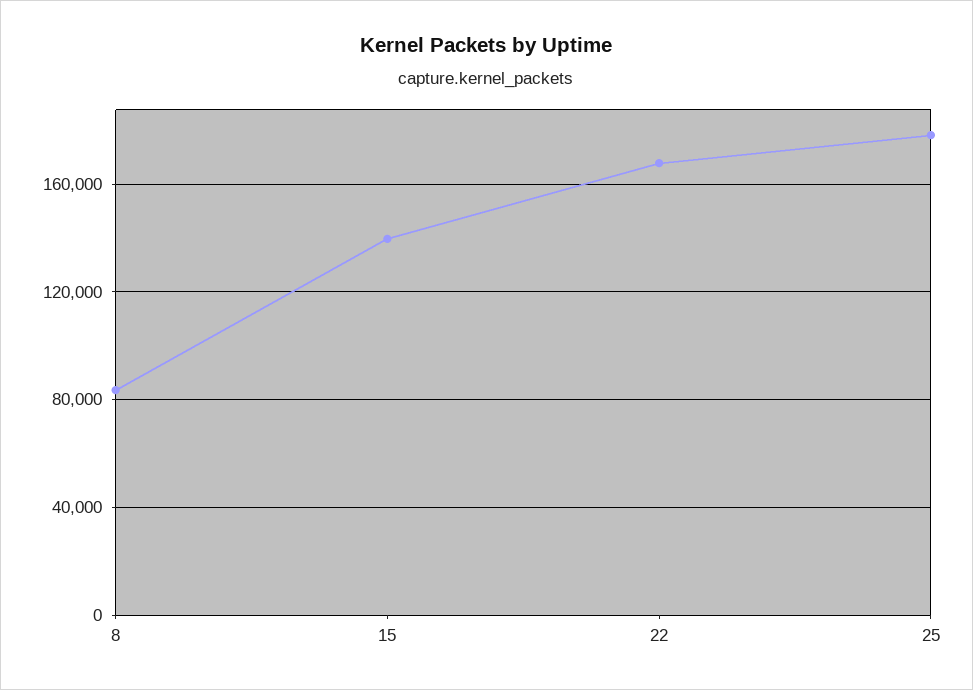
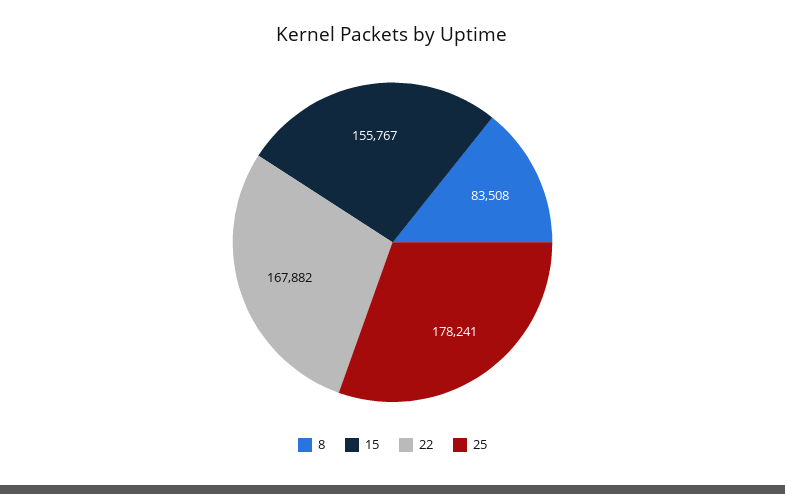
15: 140000 -> 155767

